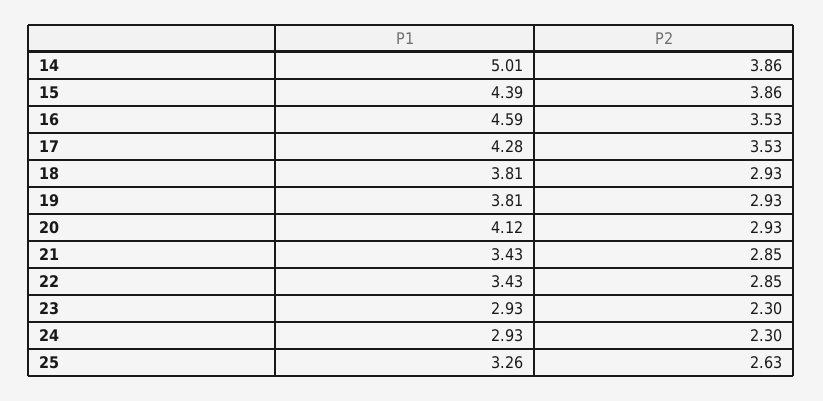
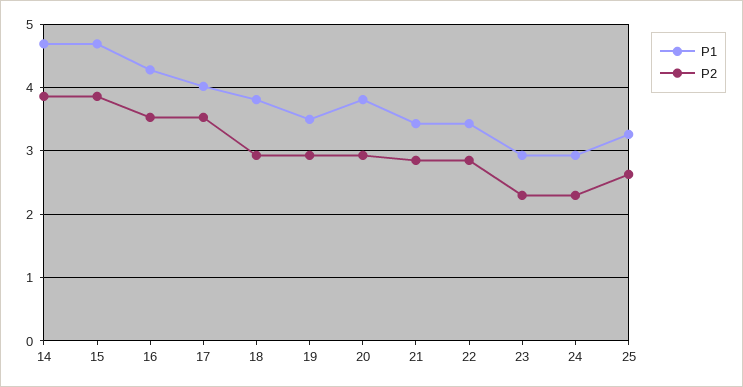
P1, 14: 5.01 -> 4.7
P1, 15: 4.39 -> 4.7
P1, 16: 4.59 -> 4.3
P1, 17: 4.28 -> 4
P1, 19: 3.81 -> 3.5
P1, 20: 4.12 -> 3.8

